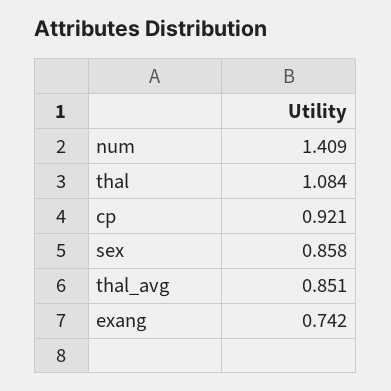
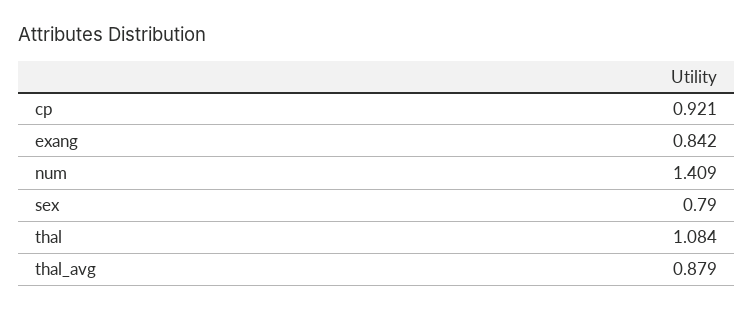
sex: 0.858 -> 0.79
thal_avg: 0.851 -> 0.879
exang: 0.742 -> 0.842

